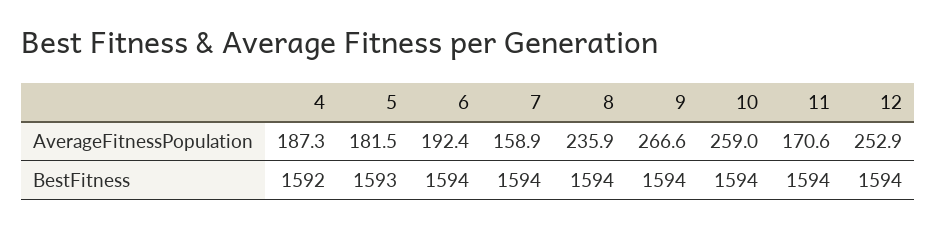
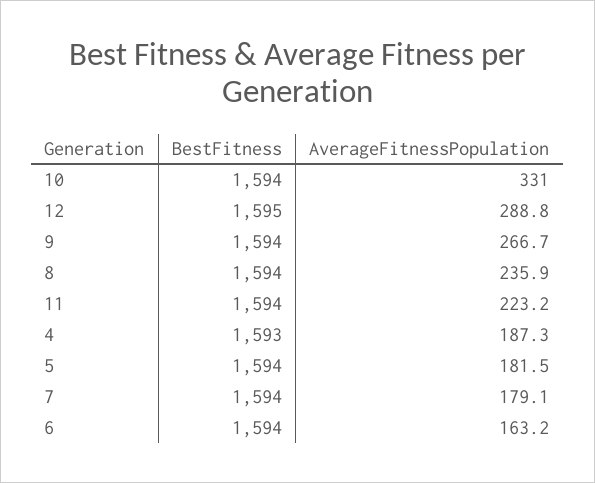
6, AverageFitnessPopulation: 192.4 -> 163.2
7, AverageFitnessPopulation: 158.9 -> 179.1
9, AverageFitnessPopulation: 266.6 -> 266.7
10, AverageFitnessPopulation: 259 -> 331
11, AverageFitnessPopulation: 170.6 -> 223.2
12, AverageFitnessPopulation: 252.9 -> 288.8
4, BestFitness: 1592 -> 1593
5, BestFitness: 1593 -> 1594
12, BestFitness: 1594 -> 1595

